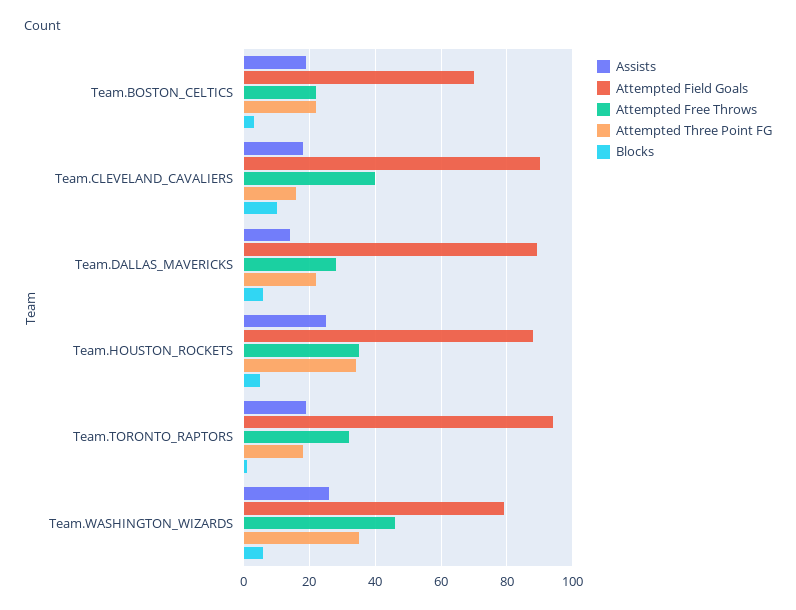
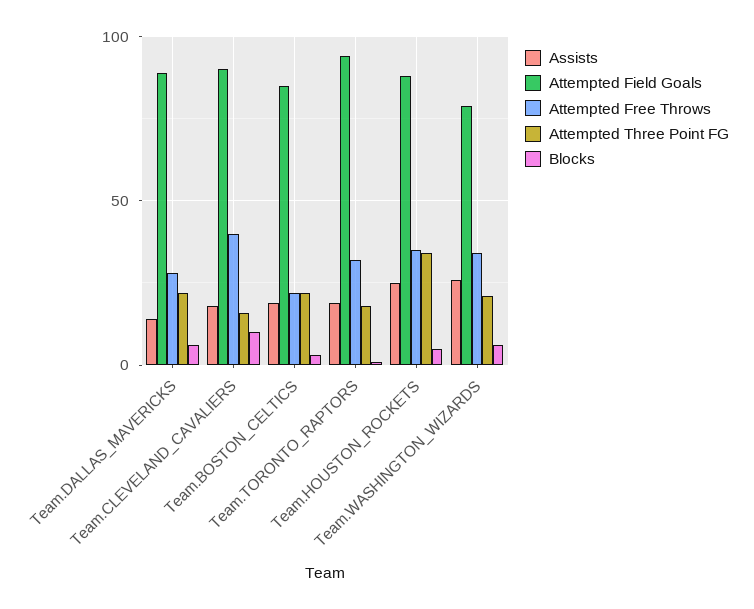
Attempted Field Goals, Team.BOSTON_CELTICS: 70 -> 85
Attempted Free Throws, Team.WASHINGTON_WIZARDS: 45 -> 35
Attempted Three Point FG, Team.WASHINGTON_WIZARDS: 35 -> 20

